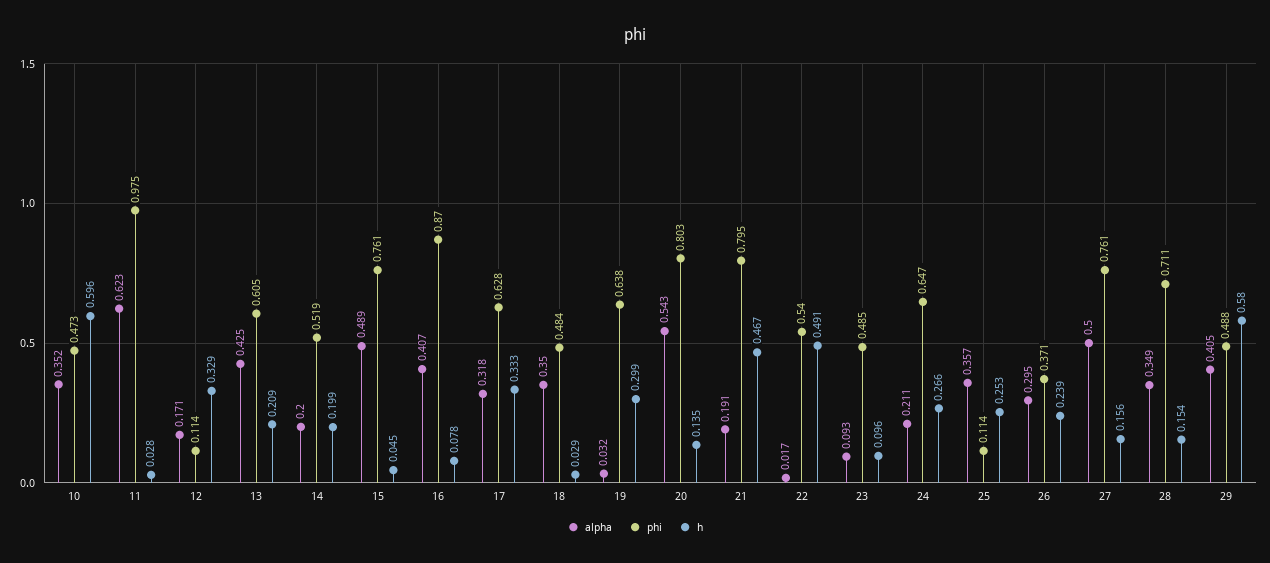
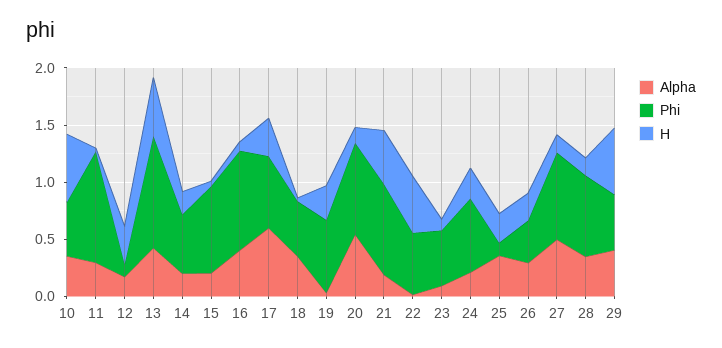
alpha, 11: 0.623 -> 0.3
phi, 13: 0.605 -> 1
h, 13: 0.209 -> 0.5
alpha, 15: 0.489 -> 0.2
alpha, 17: 0.318 -> 0.6

